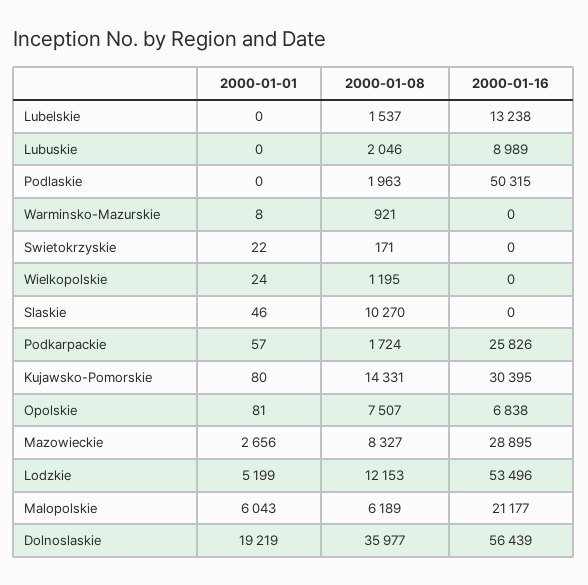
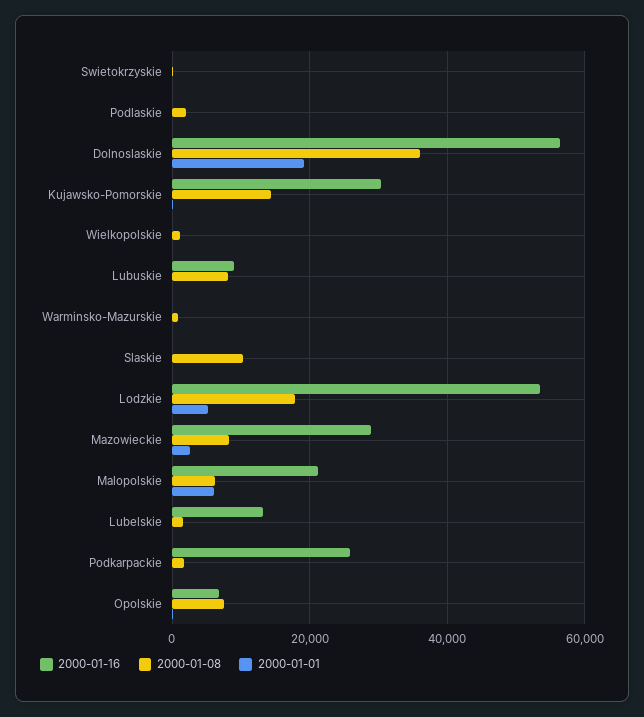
2000-01-08, Lubuskie: 2046 -> 8000
2000-01-16, Podlaskie: 50315 -> 0
2000-01-08, Lodzkie: 12153 -> 18000

